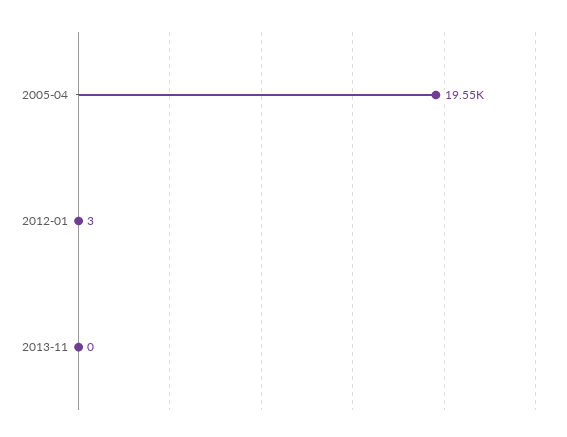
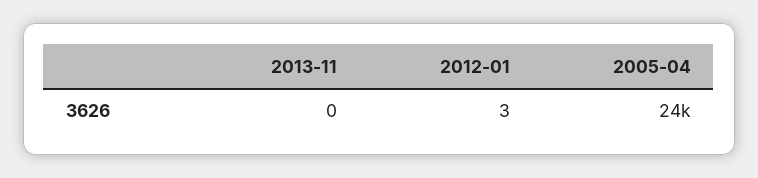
2005-04: 19550 -> 24000

